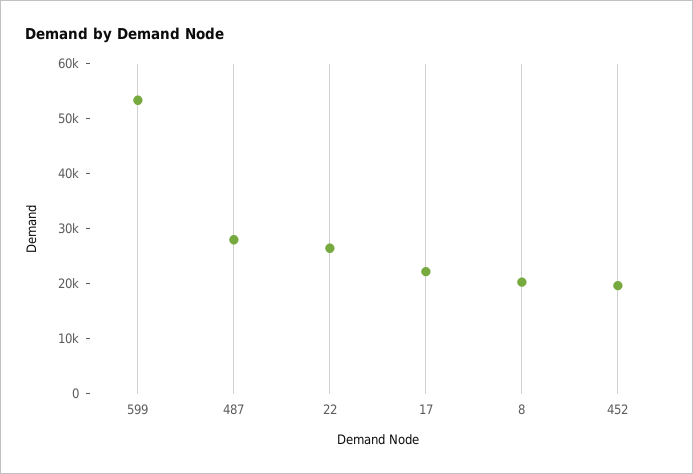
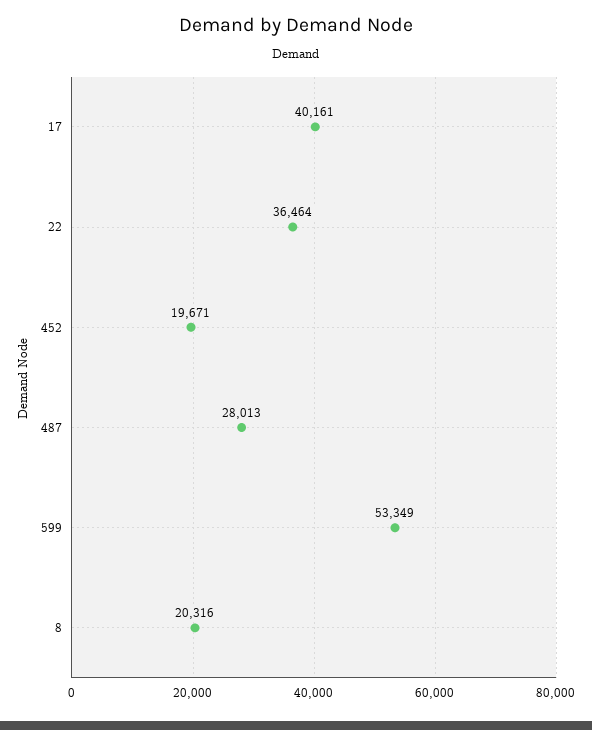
22: 26000 -> 36464
17: 22000 -> 40161

